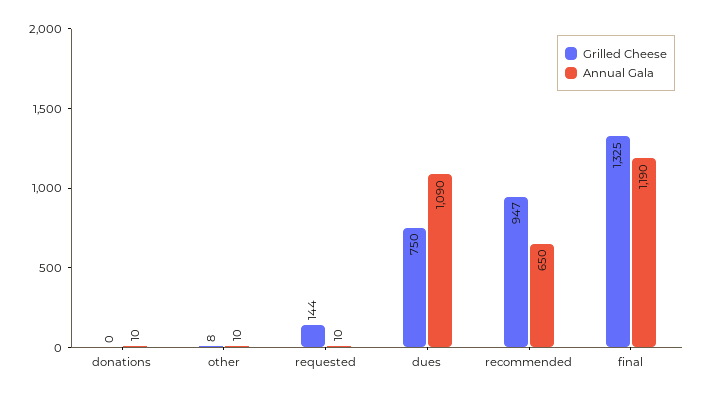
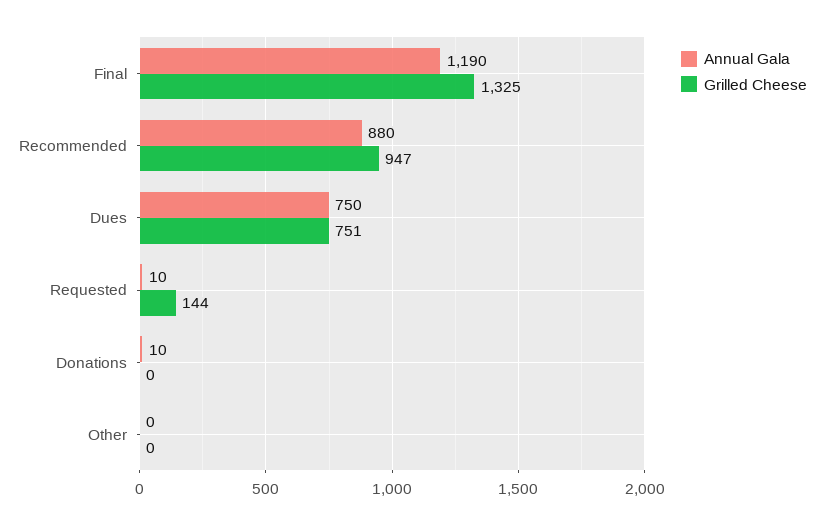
Grilled Cheese, other: 8 -> 0
Annual Gala, other: 10 -> 0
Grilled Cheese, dues: 750 -> 751
Annual Gala, dues: 1090 -> 750
Annual Gala, recommended: 650 -> 880

